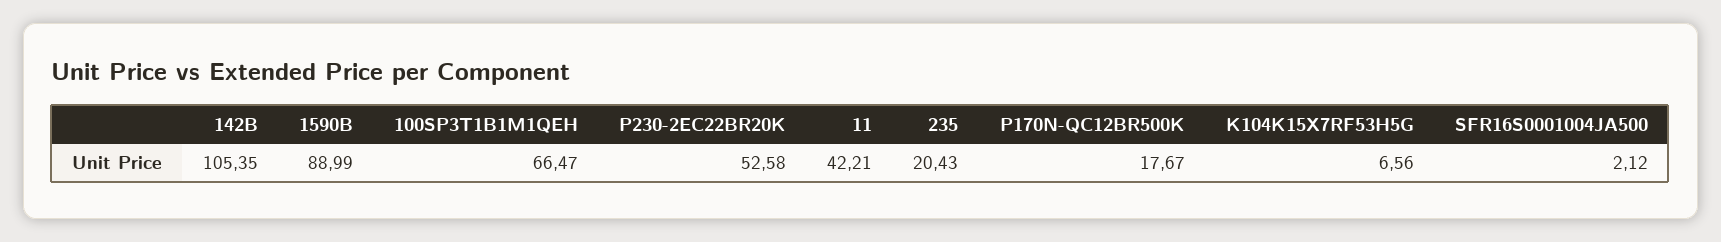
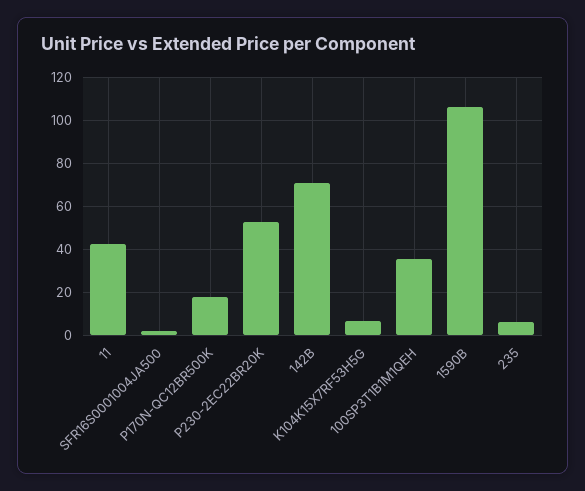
142B: 105.35 -> 70
1590B: 88.99 -> 105
100SP3T1B1M1QEH: 66.47 -> 35
235: 20.43 -> 5

